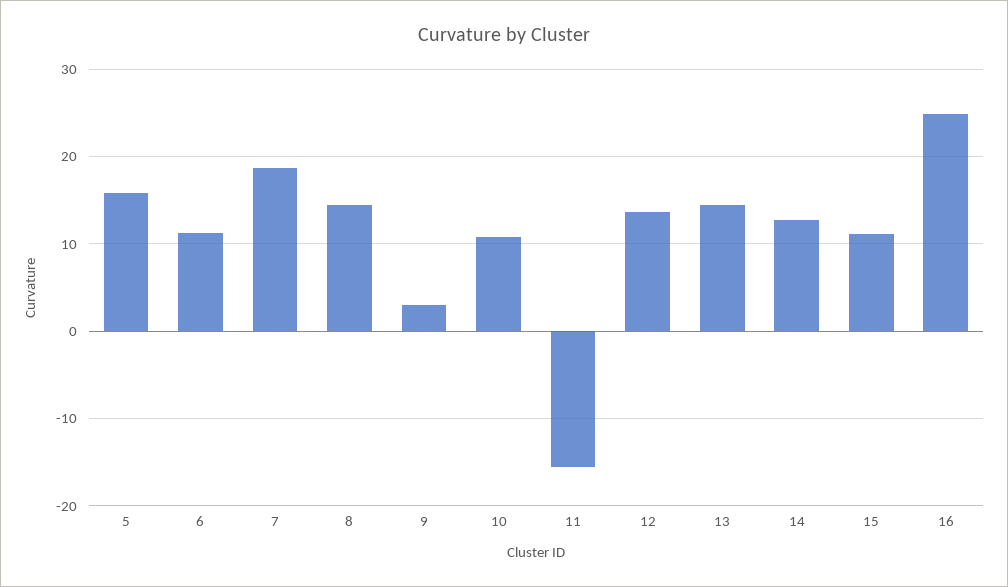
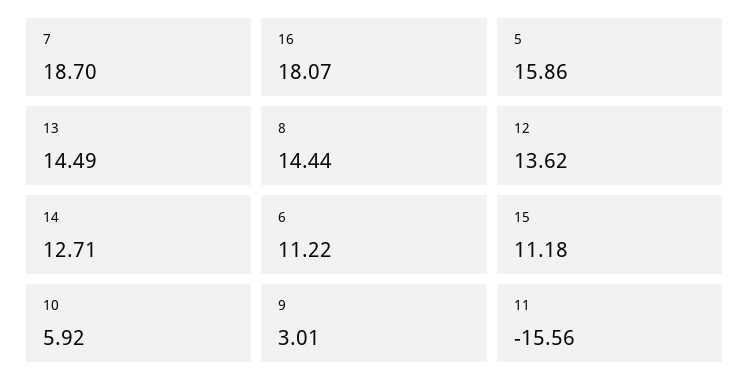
10: 11 -> 5.92
16: 25 -> 18.07

